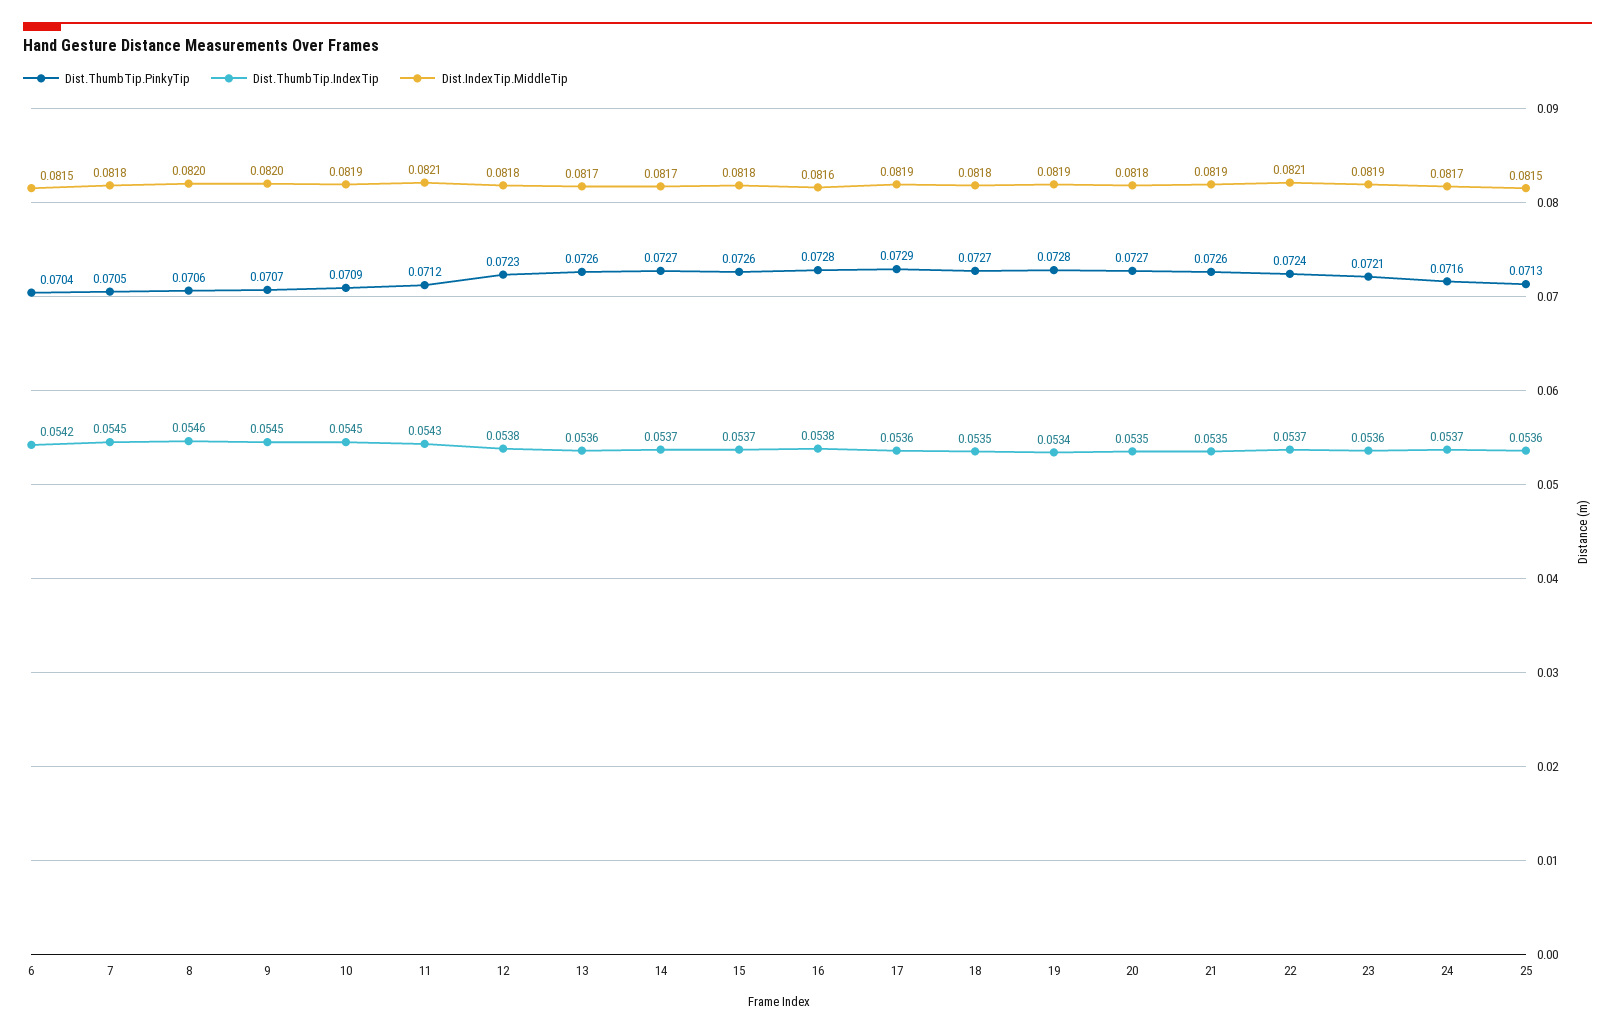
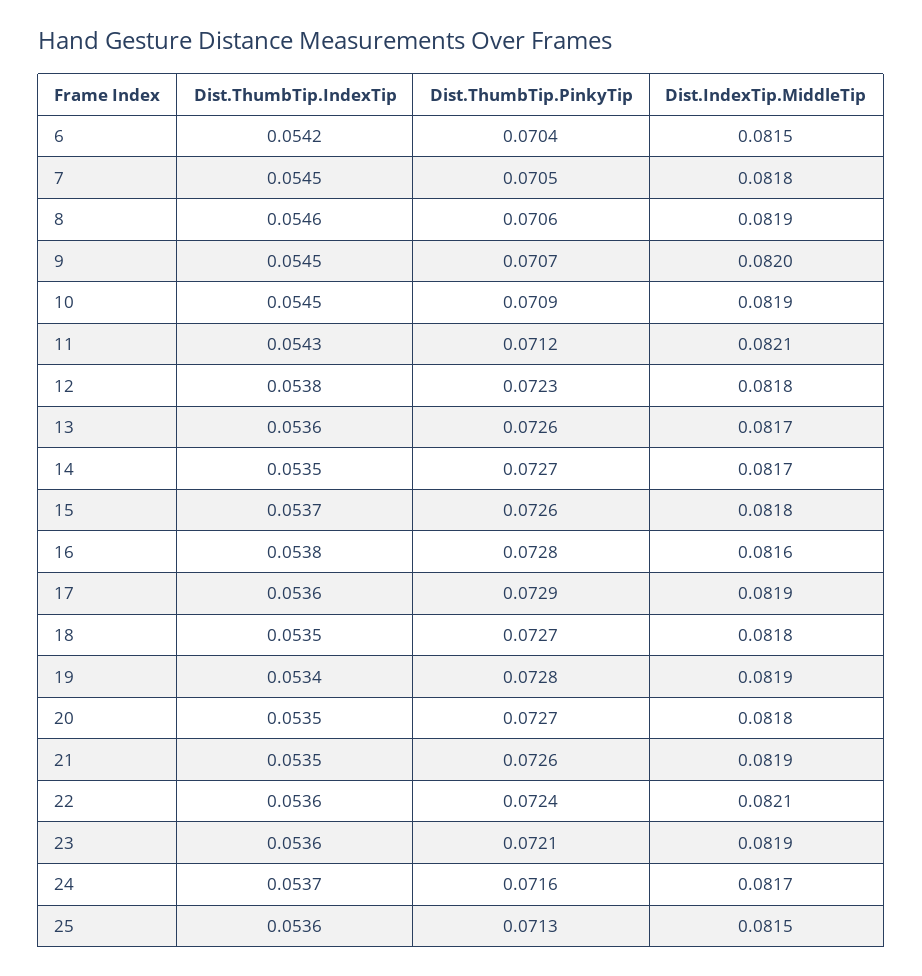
Dist.IndexTip.MiddleTip, 8: 0.082 -> 0.0819
Dist.ThumbTip.IndexTip, 14: 0.0537 -> 0.0535
Dist.ThumbTip.IndexTip, 22: 0.0537 -> 0.0536

